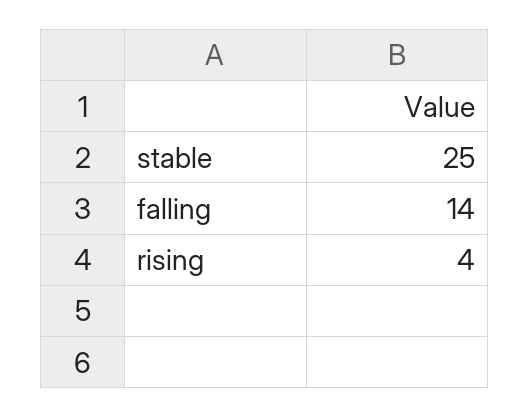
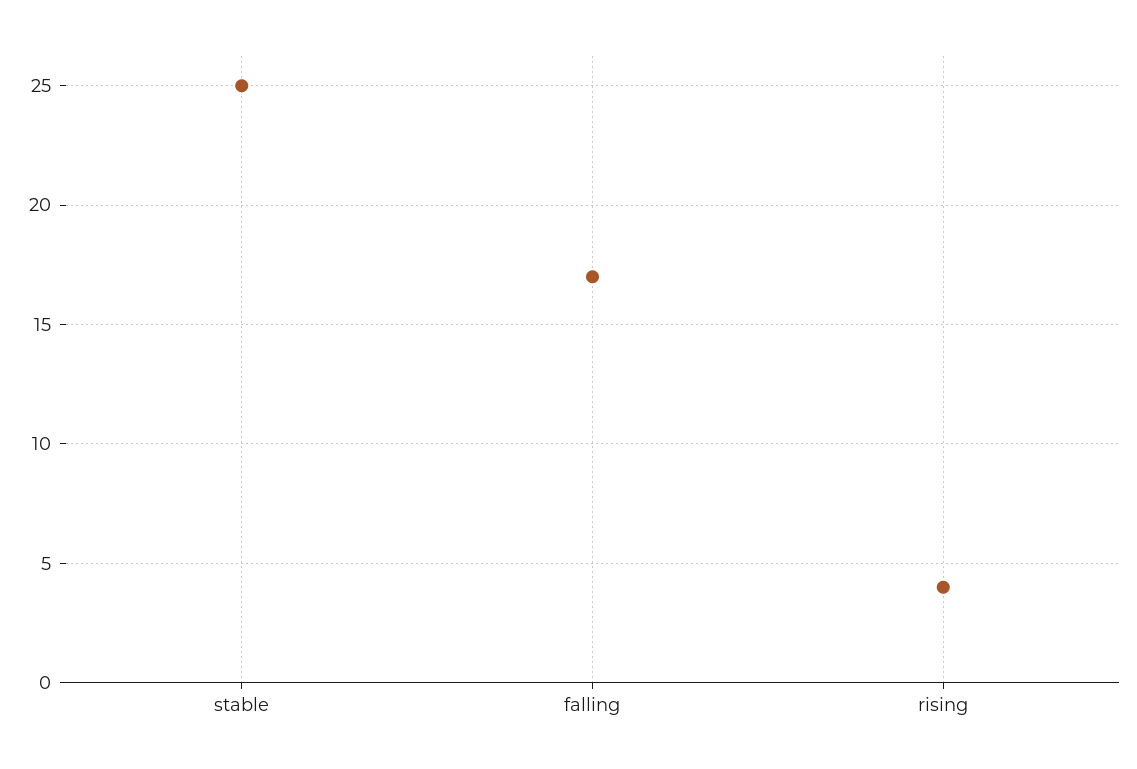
falling: 14 -> 17

